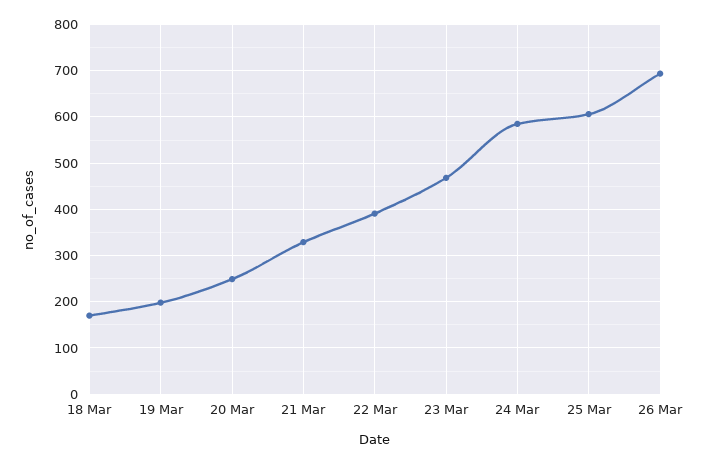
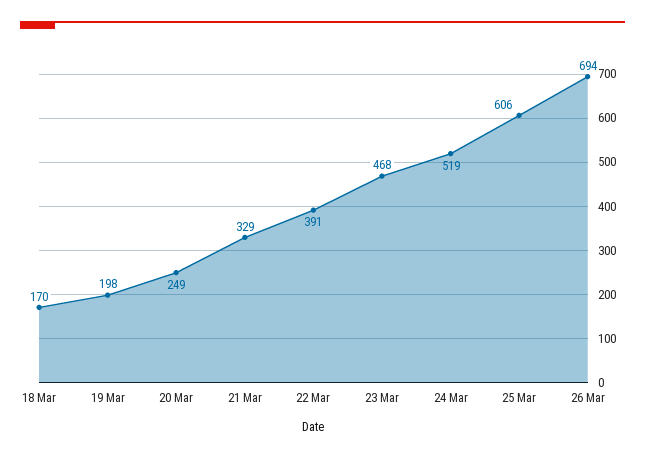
24 Mar: 580 -> 519

